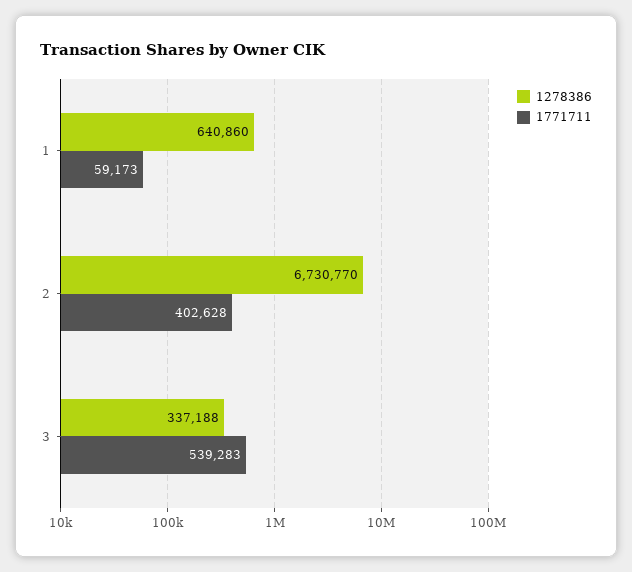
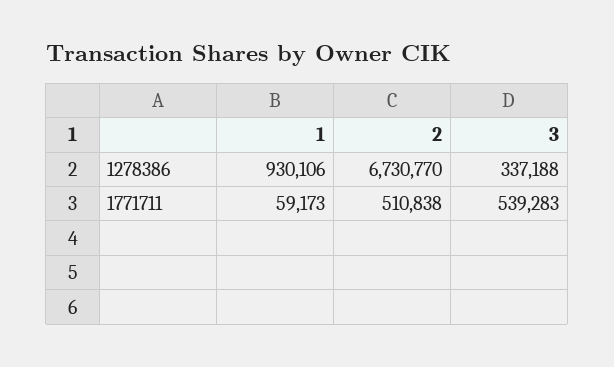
1278386, 1: 640860 -> 930106
1771711, 2: 402628 -> 510838

